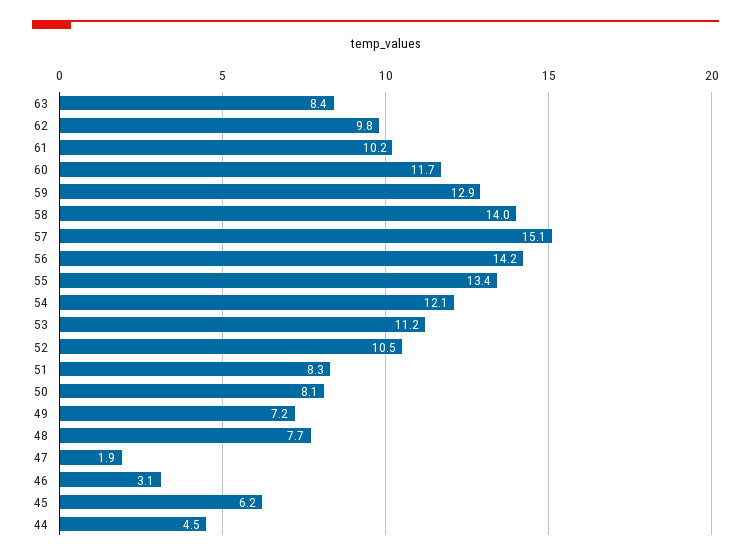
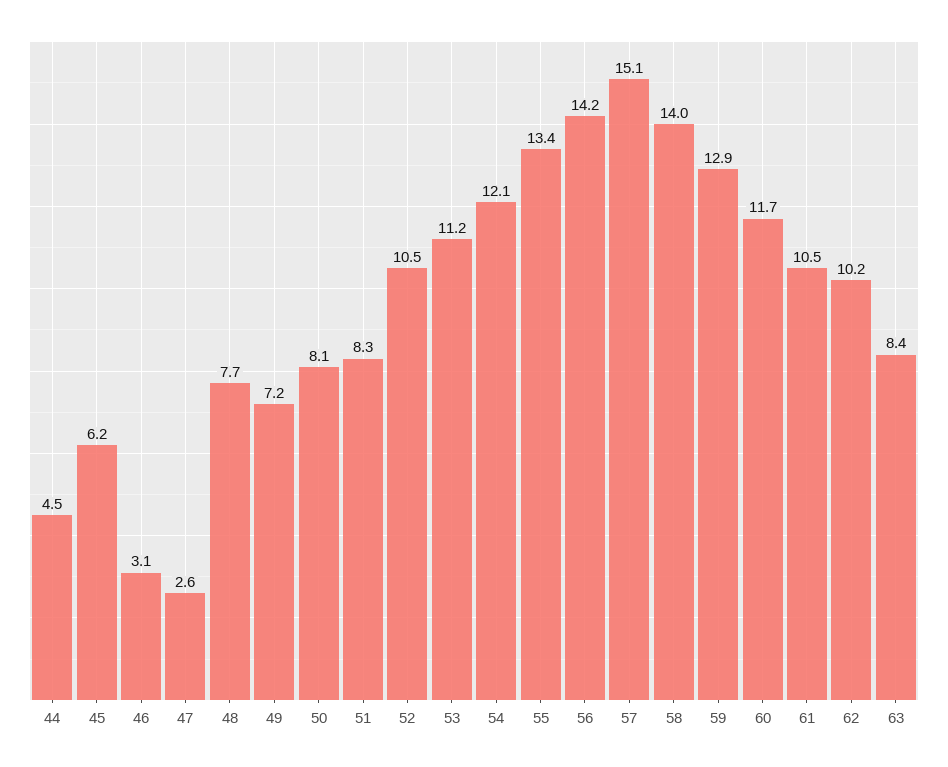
62: 9.8 -> 10.2
61: 10.2 -> 10.5
47: 1.9 -> 2.6

